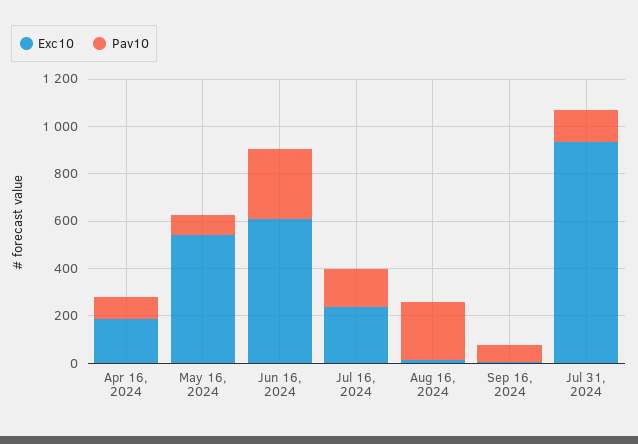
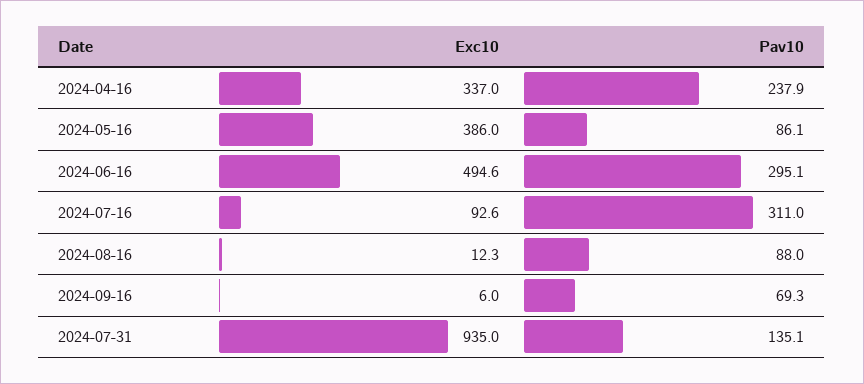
Exc10, Apr 16, 2024: 200 -> 337
Pav10, Apr 16, 2024: 100 -> 237.9
Exc10, May 16, 2024: 550 -> 386
Exc10, Jun 16, 2024: 600 -> 494.6
Exc10, Jul 16, 2024: 250 -> 92.6
Pav10, Jul 16, 2024: 150 -> 311
Pav10, Aug 16, 2024: 250 -> 88

